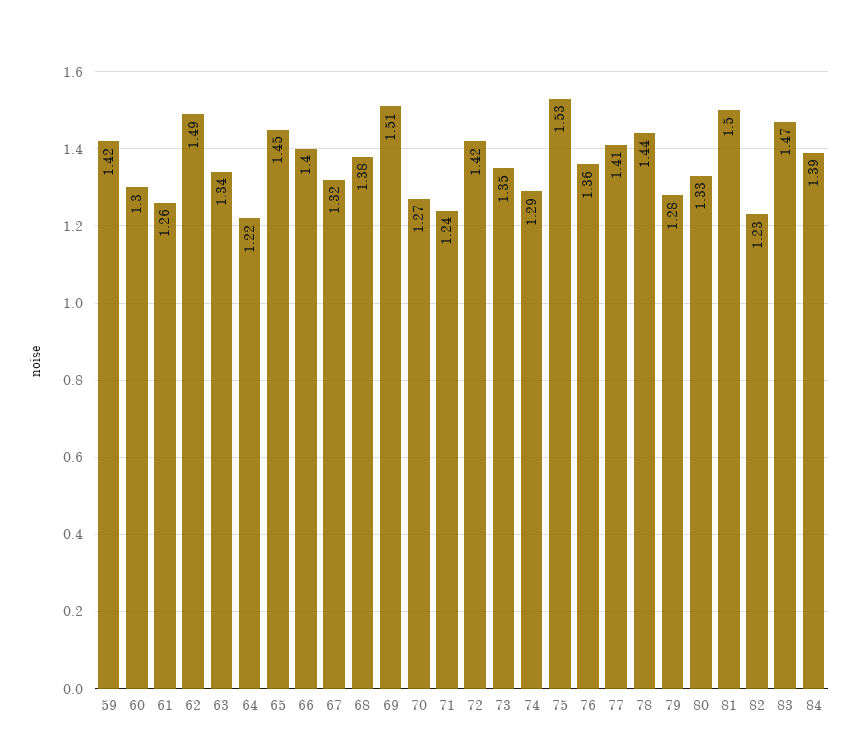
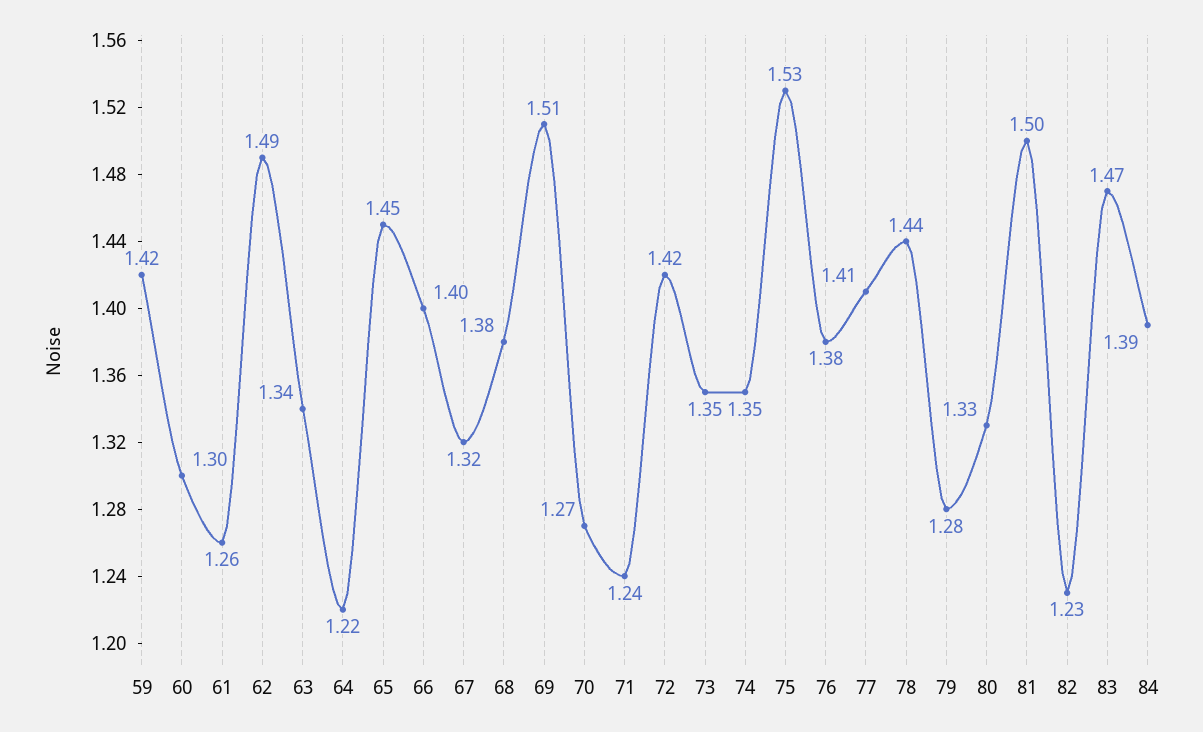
74: 1.29 -> 1.35
76: 1.36 -> 1.38

